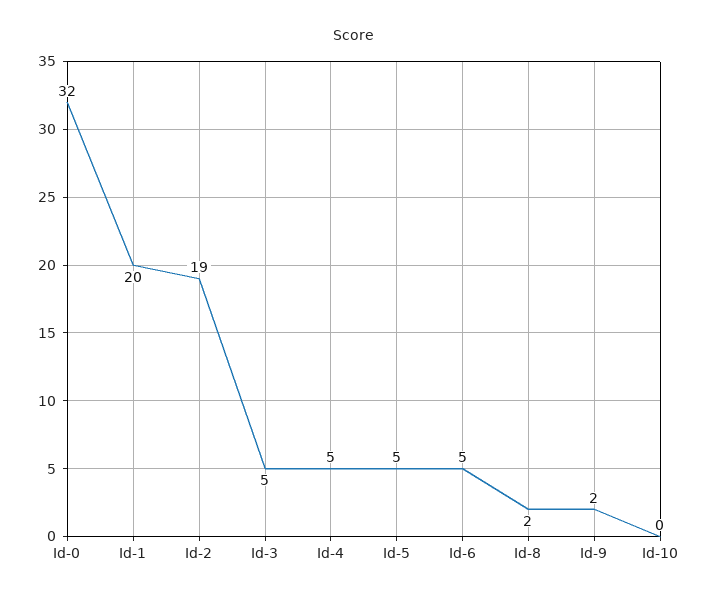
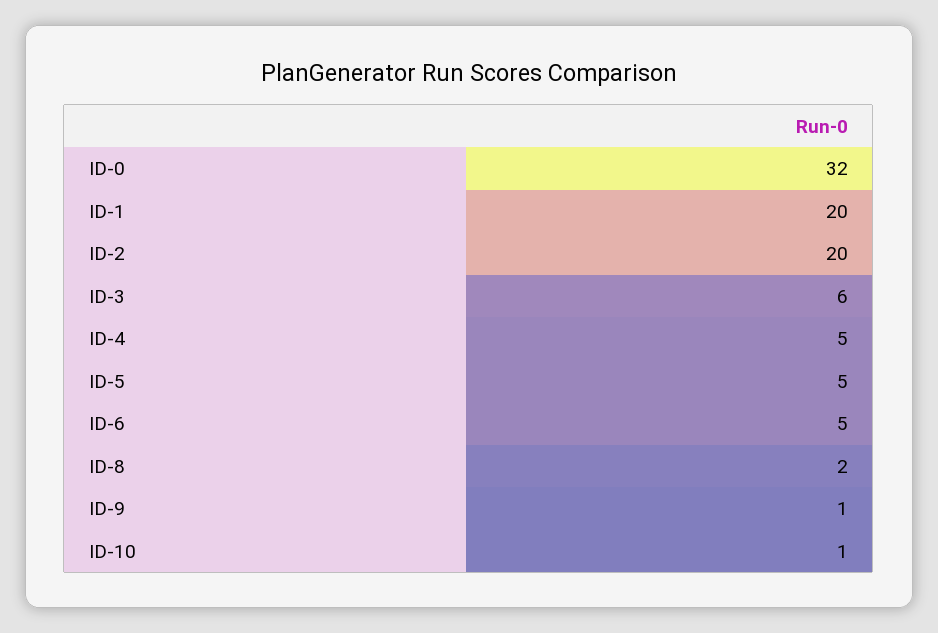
Id-2: 19 -> 20
Id-3: 5 -> 6
Id-9: 2 -> 1
Id-10: 0 -> 1

